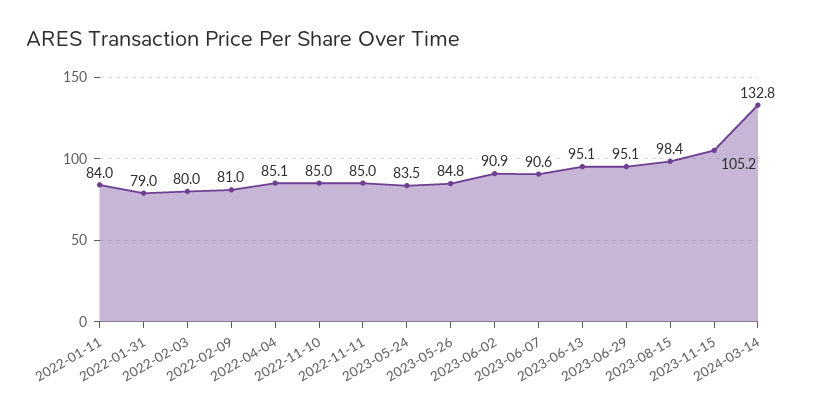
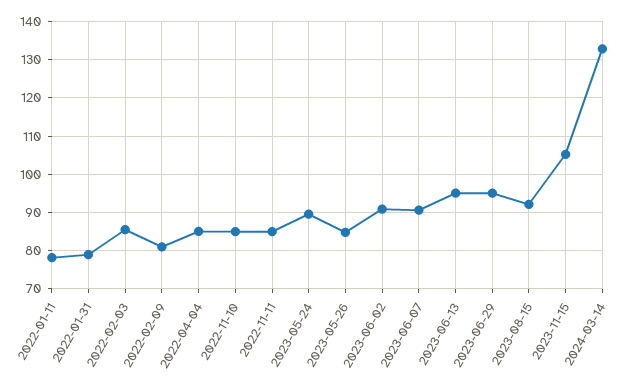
2022-01-11: 84 -> 78
2022-02-03: 80 -> 86
2023-05-24: 83.5 -> 90
2023-08-15: 98.4 -> 92

